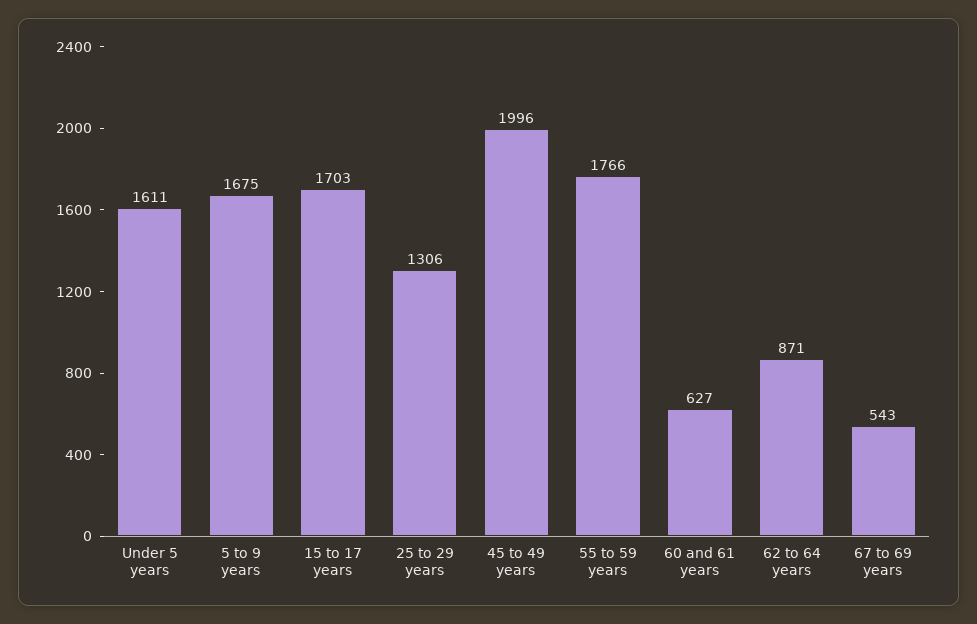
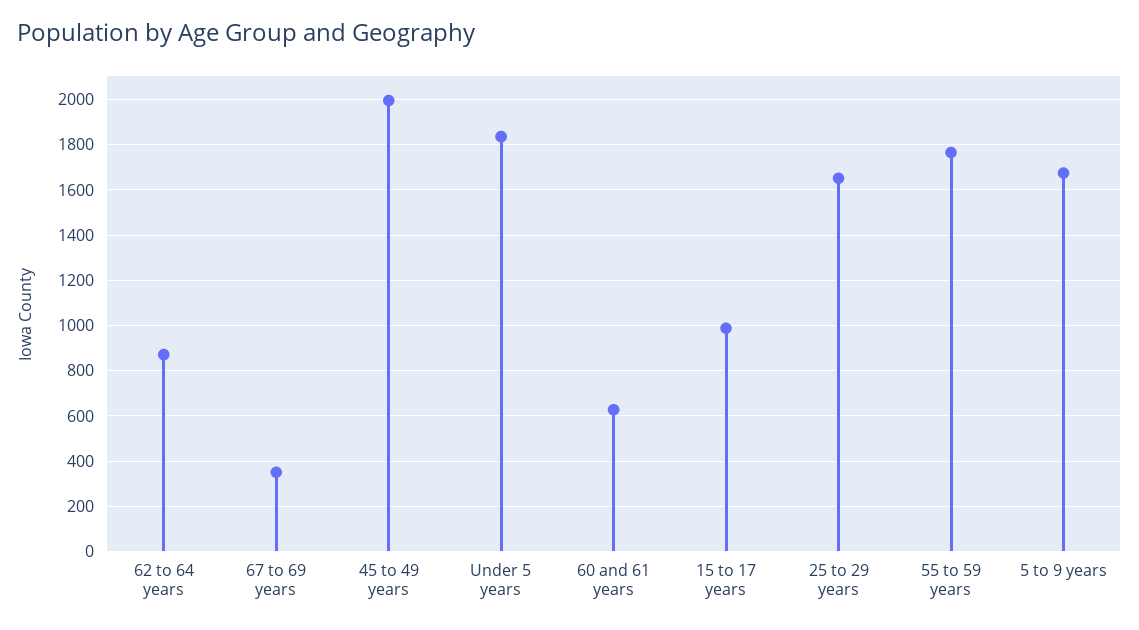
Under 5 years: 1611 -> 1850
15 to 17 years: 1703 -> 1000
25 to 29 years: 1306 -> 1650
67 to 69 years: 543 -> 350

